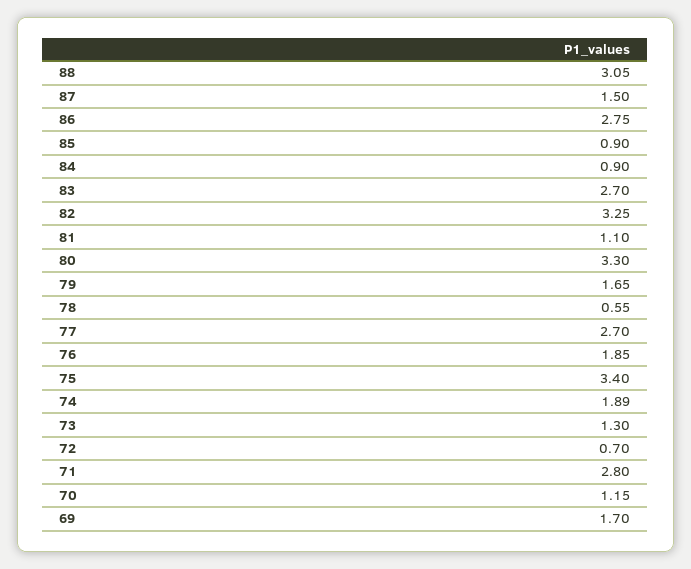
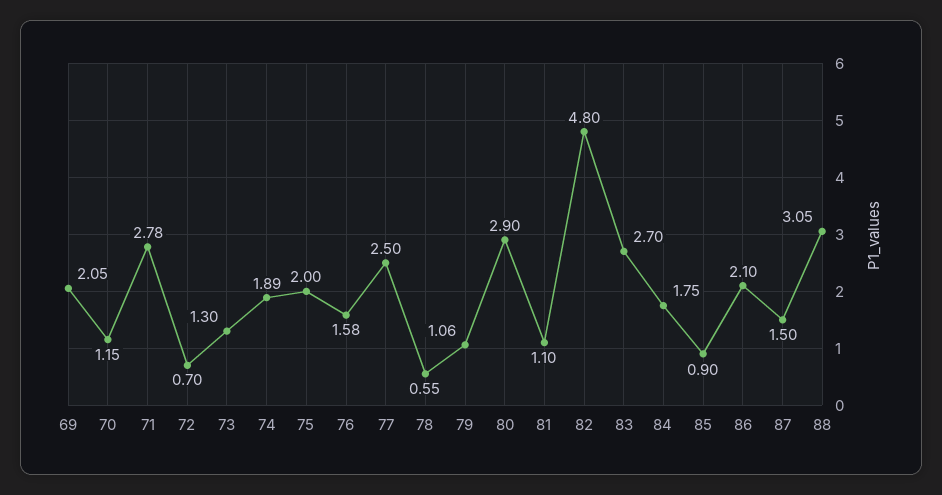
86: 2.75 -> 2.1
84: 0.9 -> 1.75
82: 3.25 -> 4.8
80: 3.3 -> 2.9
79: 1.65 -> 1.06
77: 2.7 -> 2.5
76: 1.85 -> 1.58
75: 3.4 -> 2
71: 2.8 -> 2.78
69: 1.7 -> 2.05

